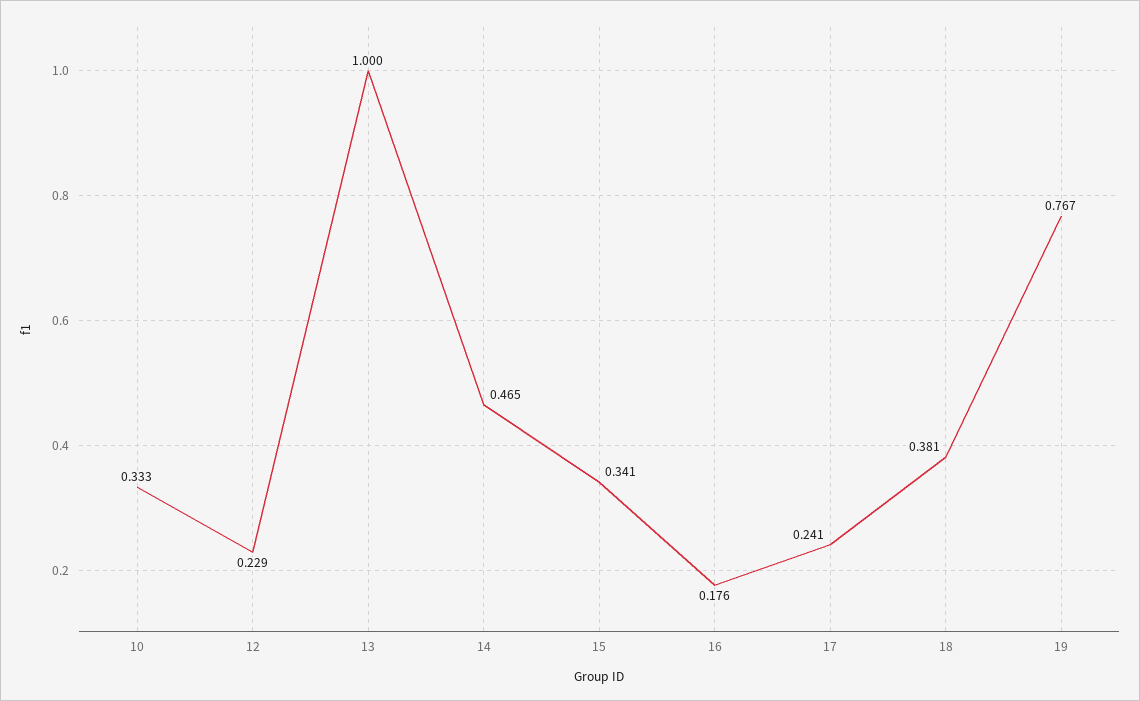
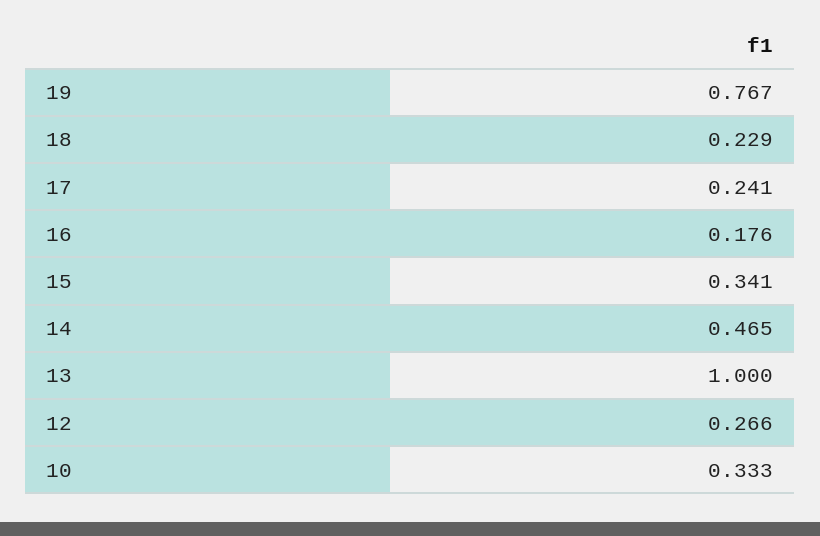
12: 0.229 -> 0.266
18: 0.381 -> 0.229

